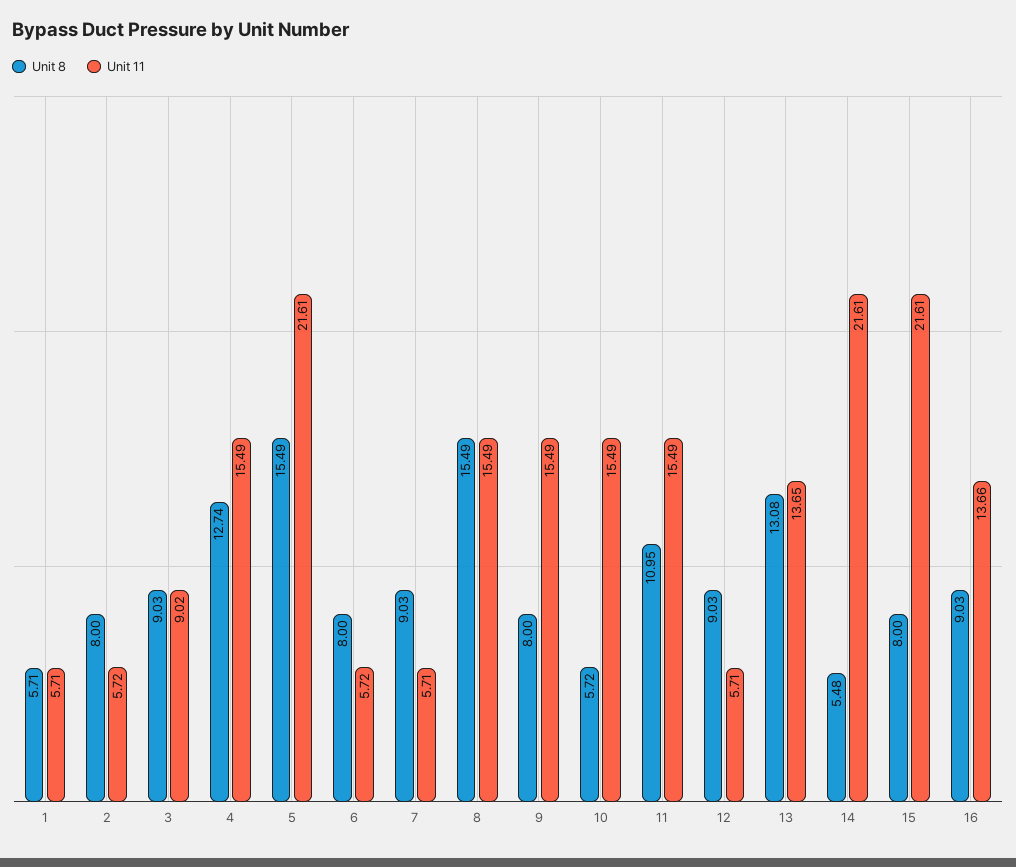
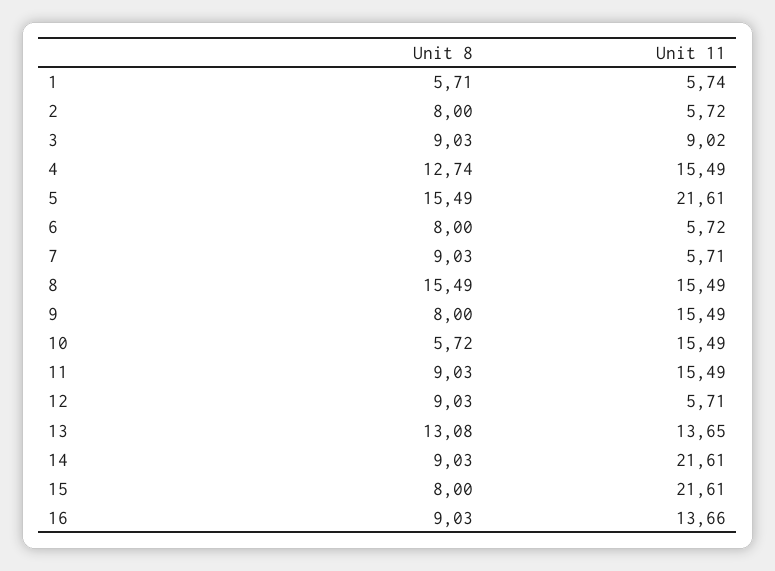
Unit 11, 1: 5.71 -> 5.74
Unit 8, 11: 10.95 -> 9.03
Unit 8, 14: 5.48 -> 9.03

